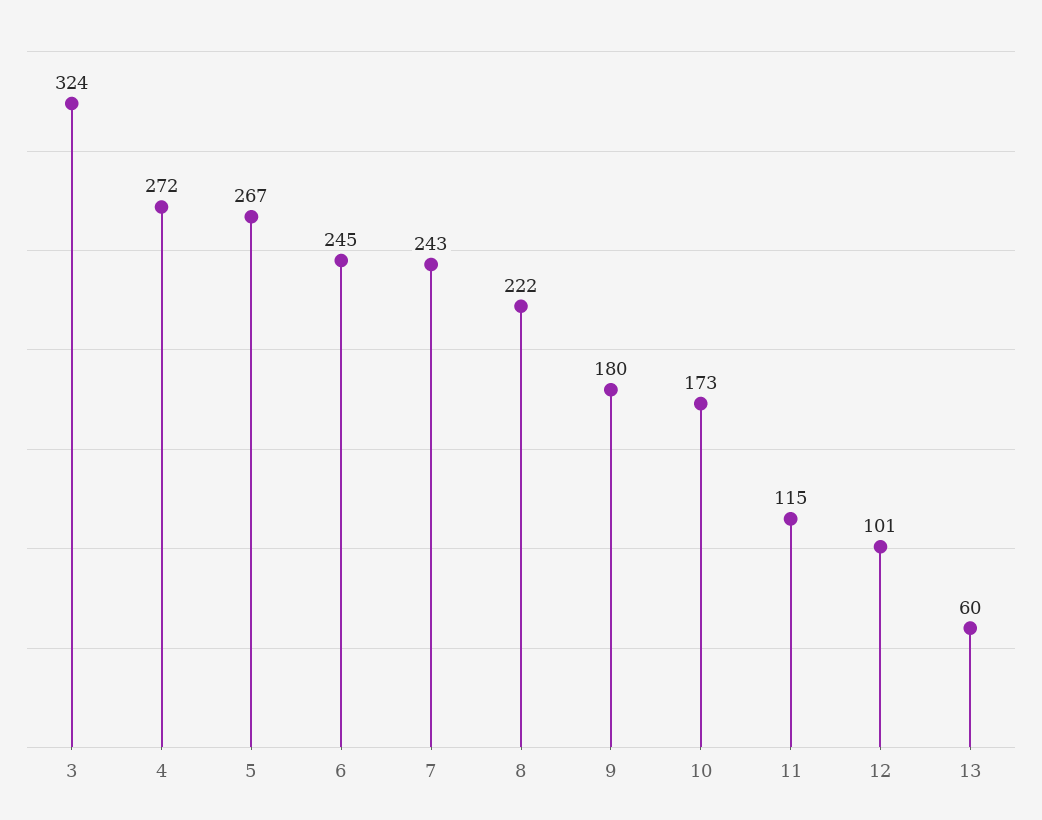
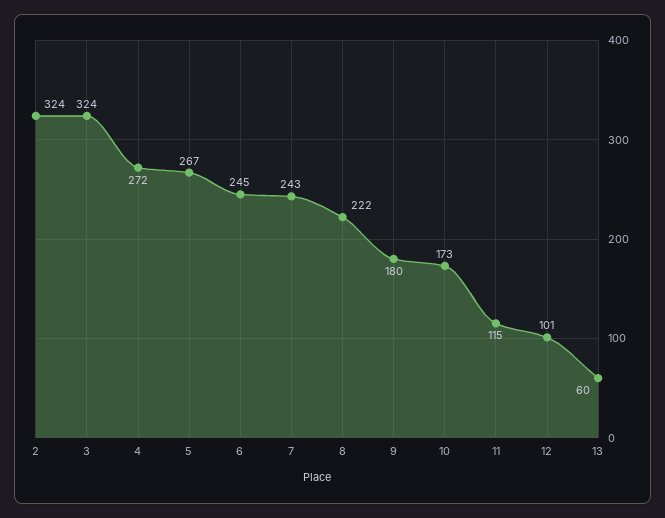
2: none -> 324

